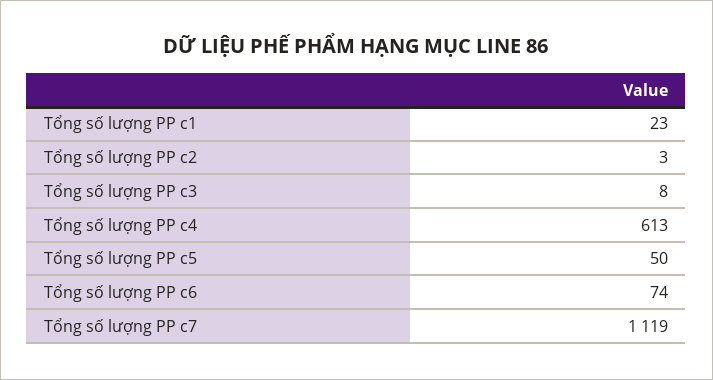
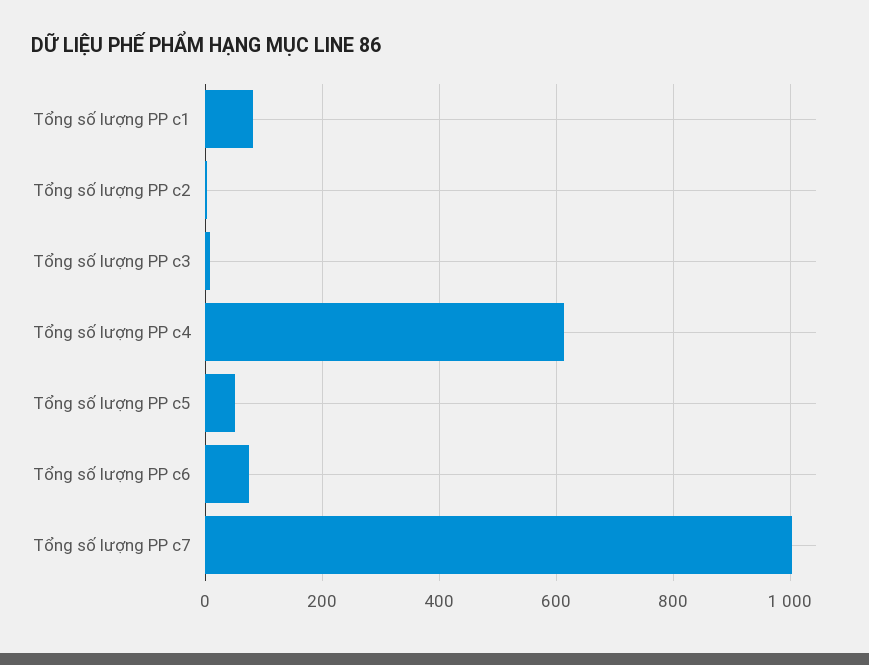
Tổng số lượng PP c1: 23 -> 80
Tổng số lượng PP c7: 1119 -> 1000

